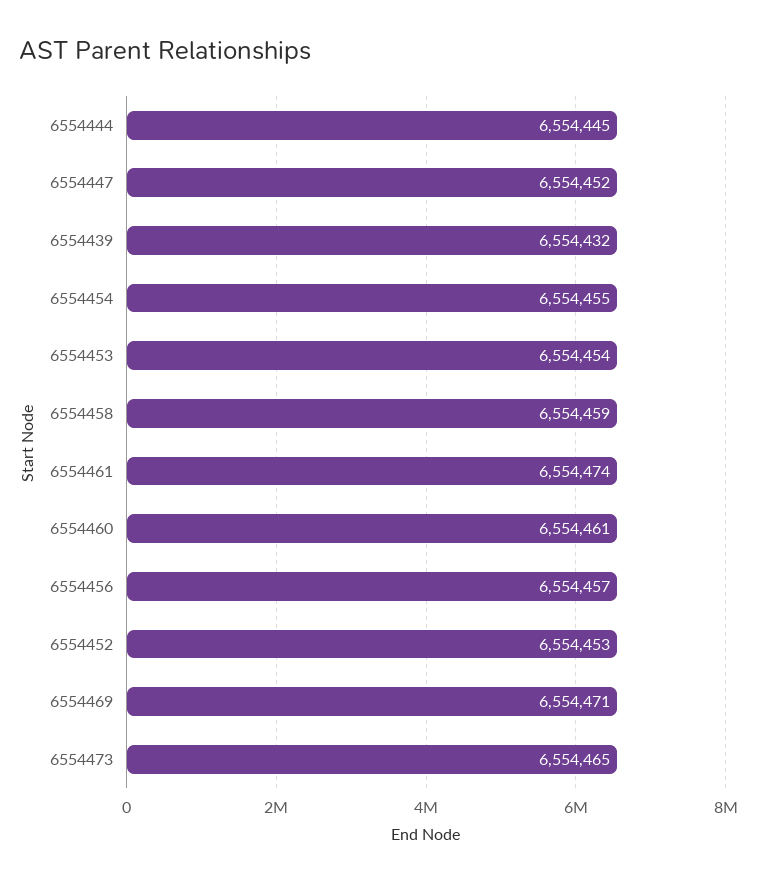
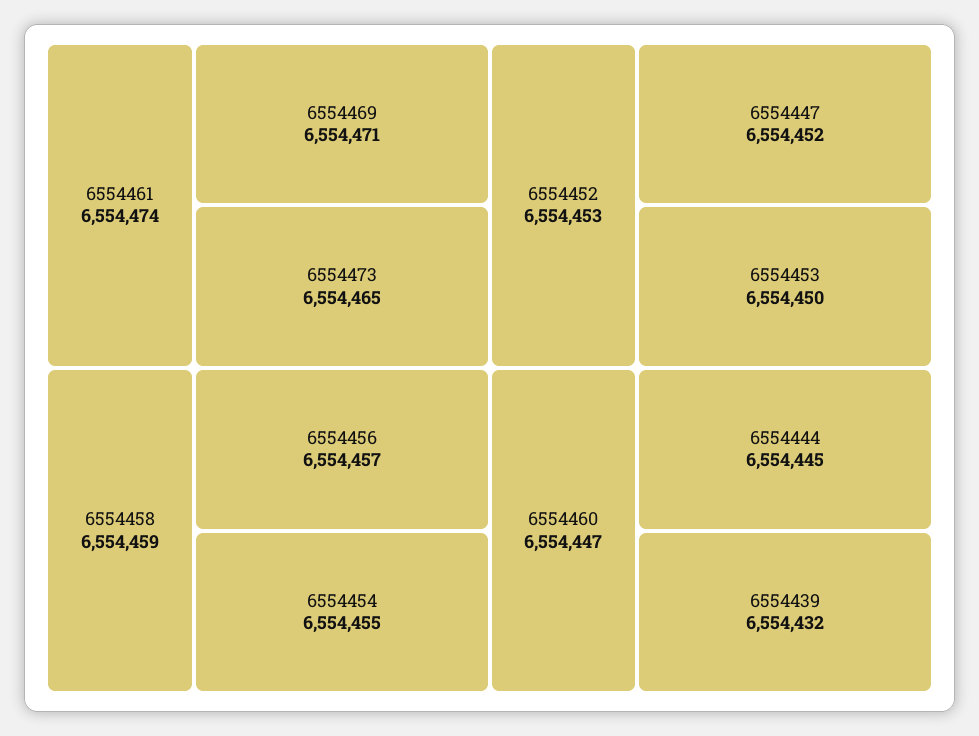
6554453: 6554454 -> 6554450
6554460: 6554461 -> 6554447

